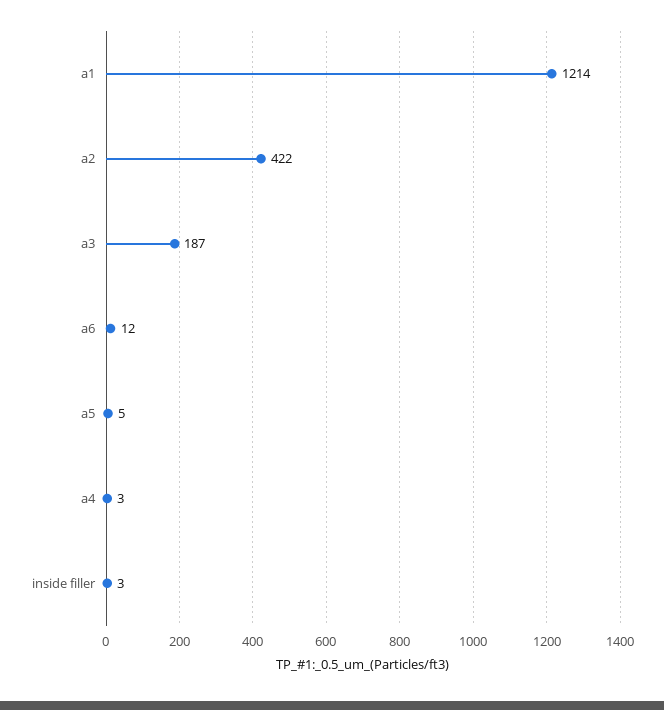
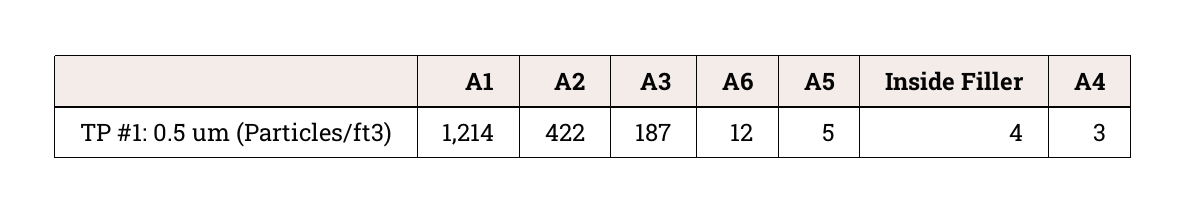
inside filler: 3 -> 4

